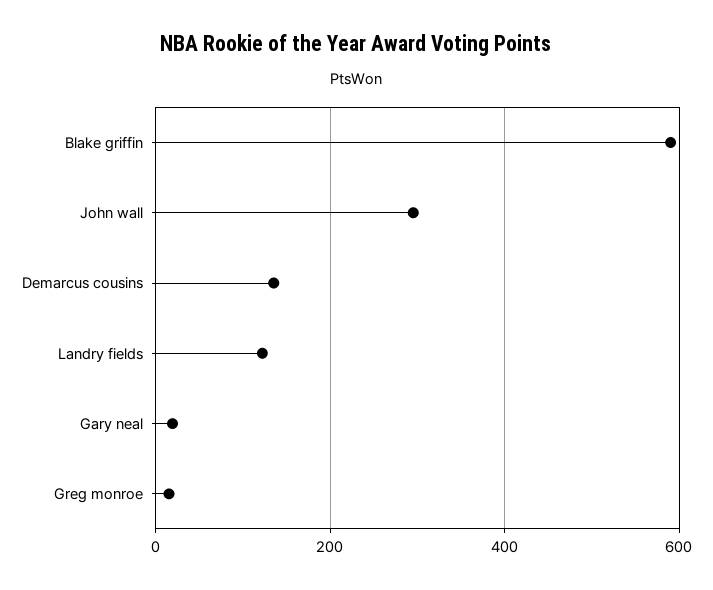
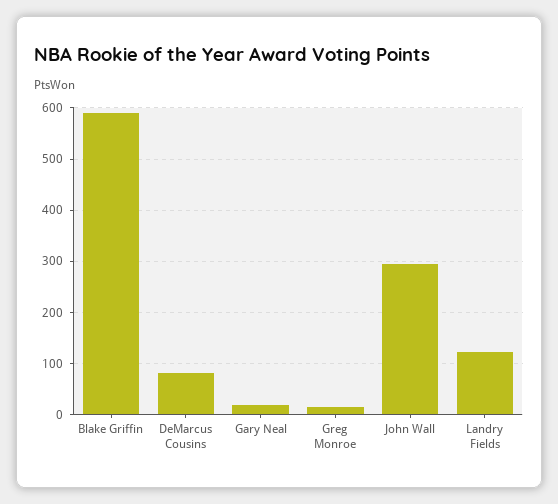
Demarcus cousins: 140 -> 80

